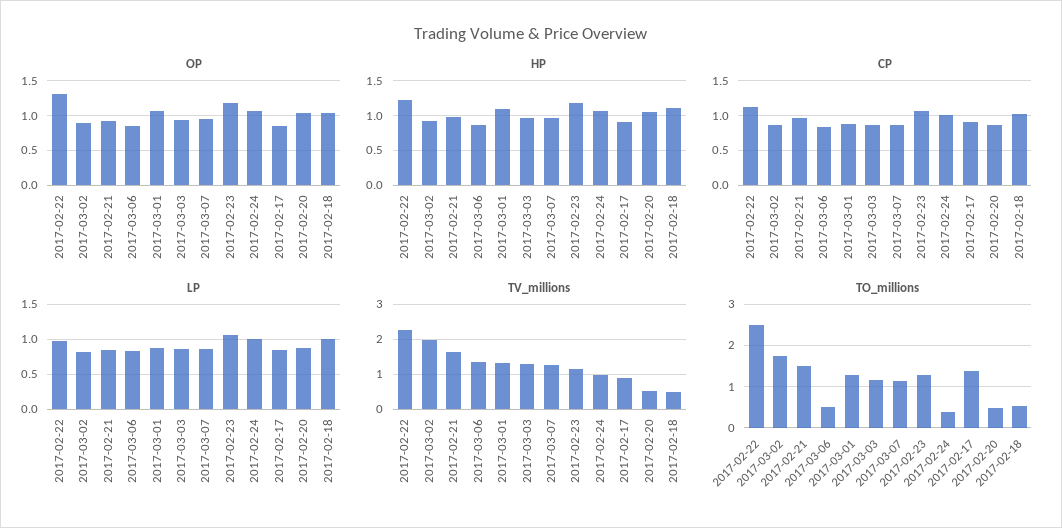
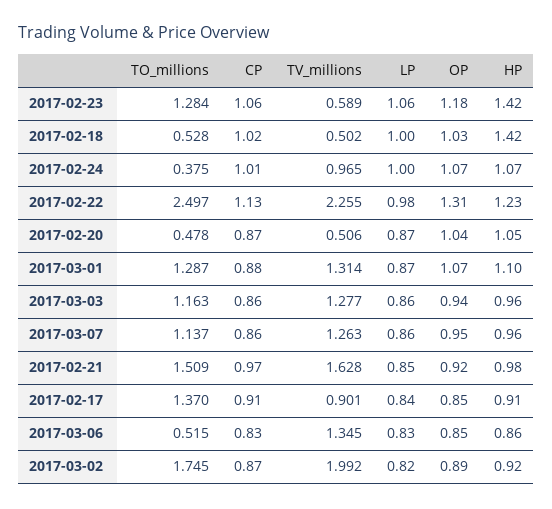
HP, 2017-02-23: 1.2 -> 1.42
HP, 2017-02-18: 1.1 -> 1.42
TV_millions, 2017-02-23: 1.2 -> 0.589

